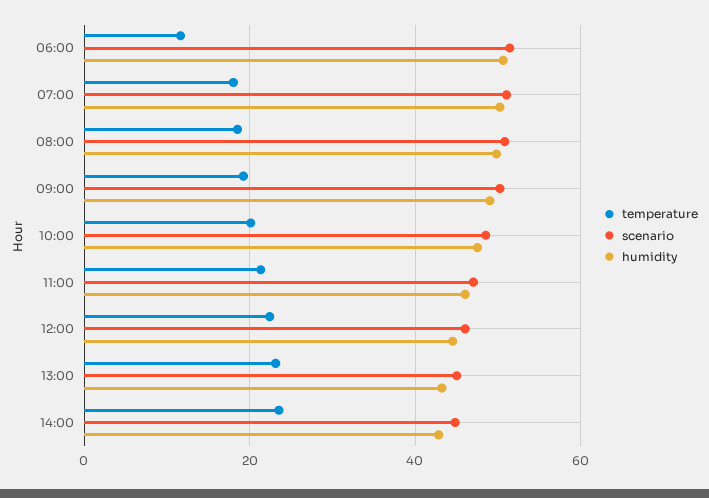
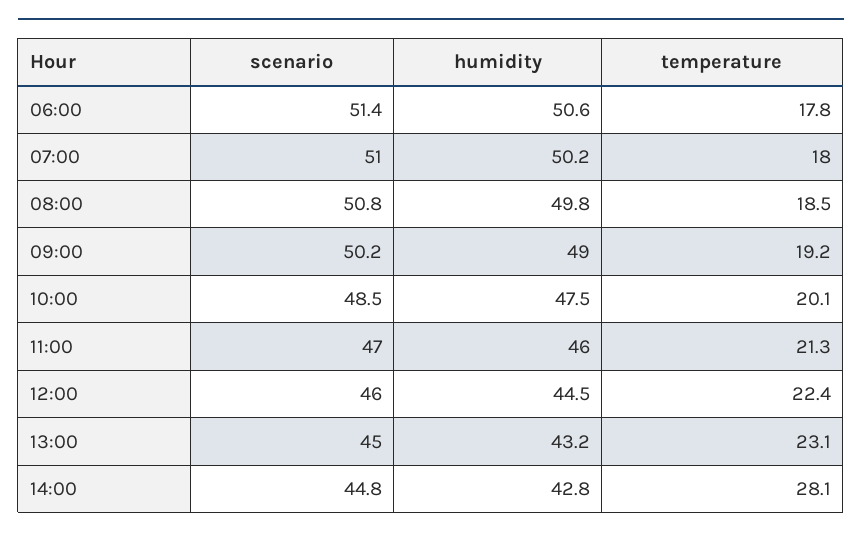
temperature, 06:00: 12 -> 17.8
temperature, 14:00: 24 -> 28.1

